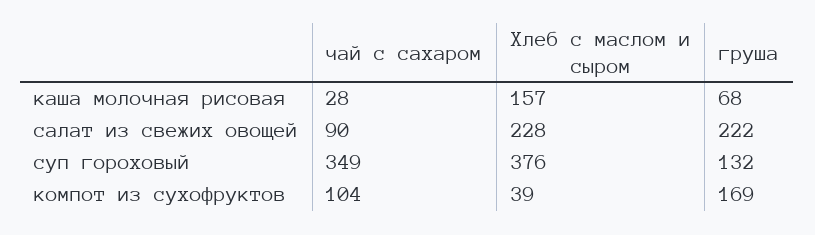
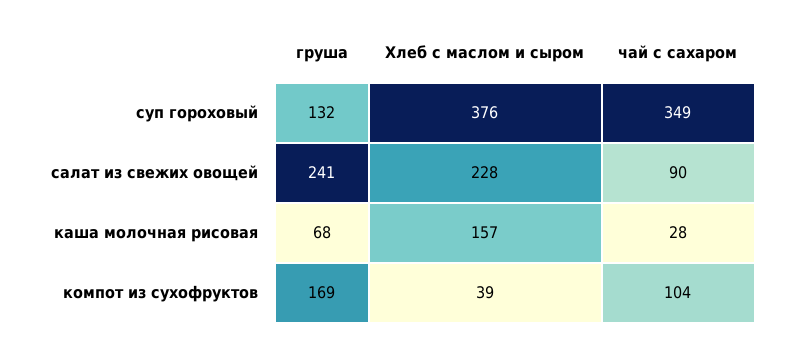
груша, салат из свежих овощей: 222 -> 241

